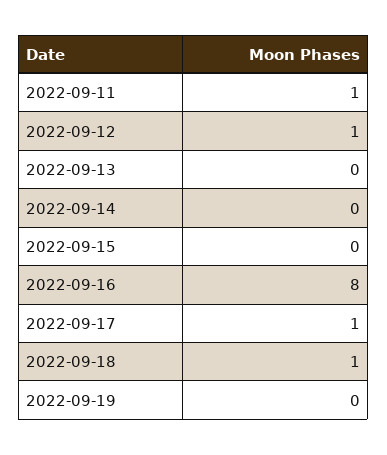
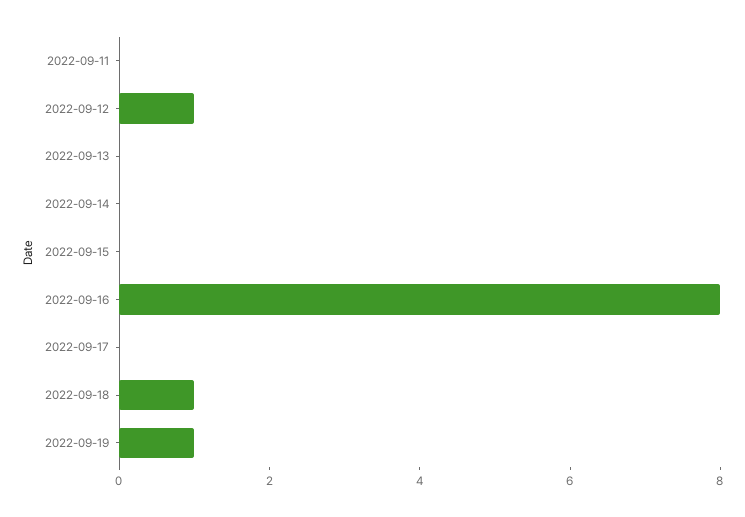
2022-09-11: 1 -> 0
2022-09-17: 1 -> 0
2022-09-19: 0 -> 1

